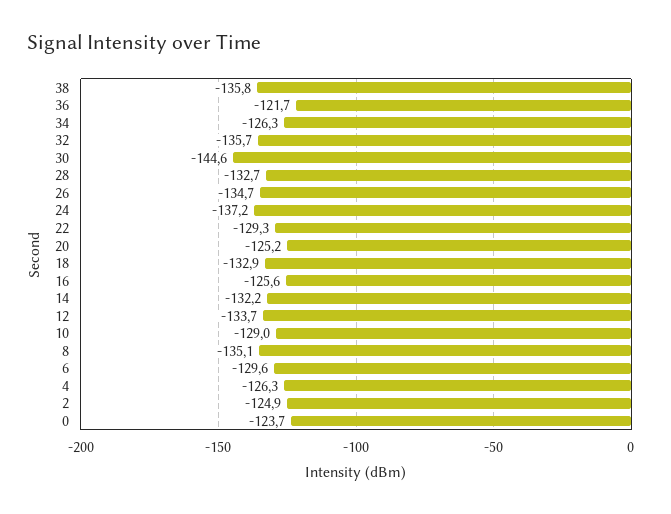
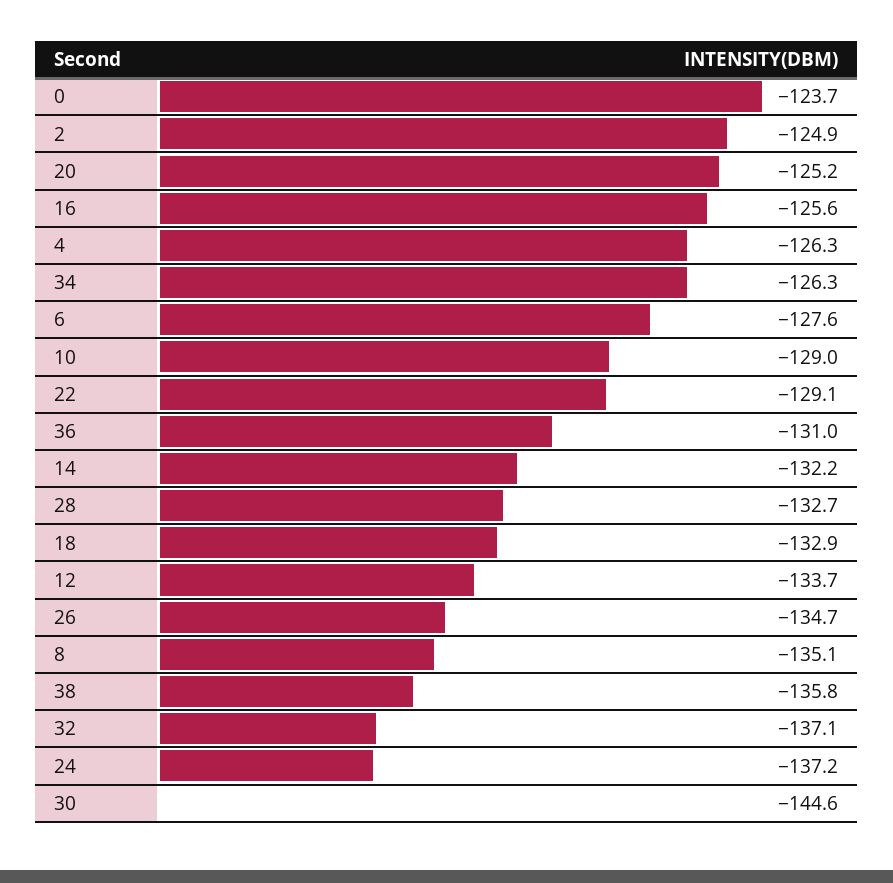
36: -121.7 -> -131
32: -135.7 -> -137.1
22: -129.3 -> -129.1
6: -129.6 -> -127.6

